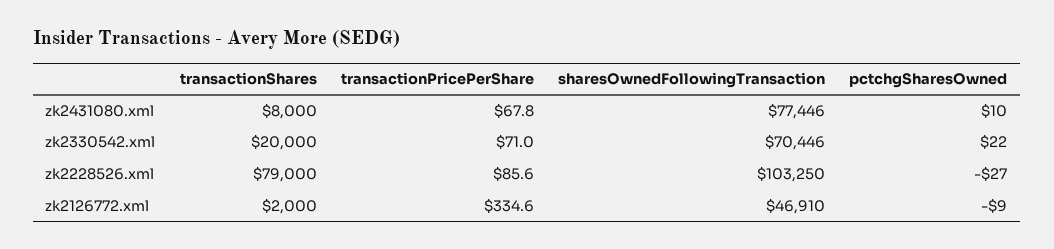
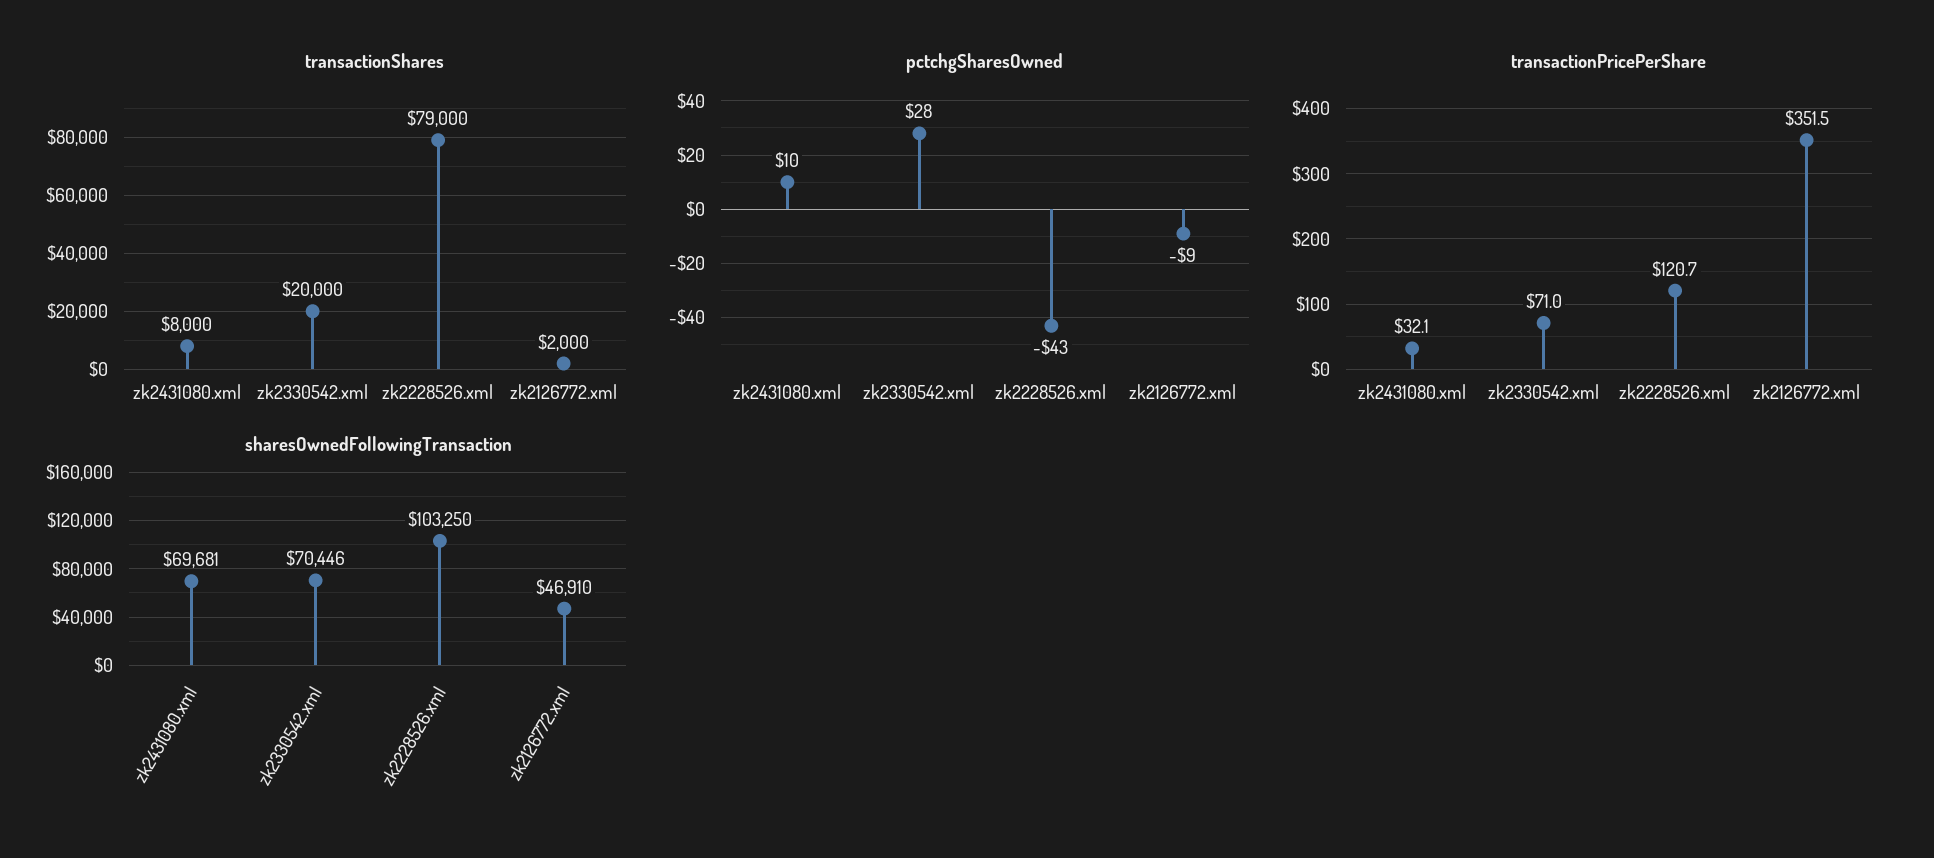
transactionPricePerShare, zk2431080.xml: 67.8 -> 32.1
sharesOwnedFollowingTransaction, zk2431080.xml: 77446 -> 69681
pctchgSharesOwned, zk2330542.xml: 22 -> 28
transactionPricePerShare, zk2228526.xml: 85.6 -> 120.7
pctchgSharesOwned, zk2228526.xml: -27 -> -43
transactionPricePerShare, zk2126772.xml: 334.6 -> 351.5

